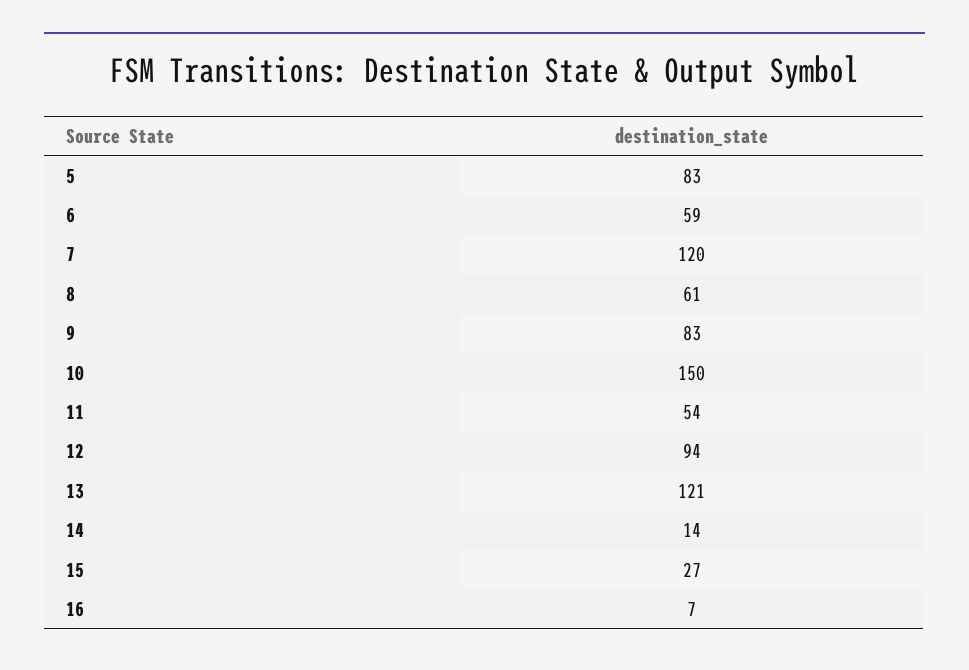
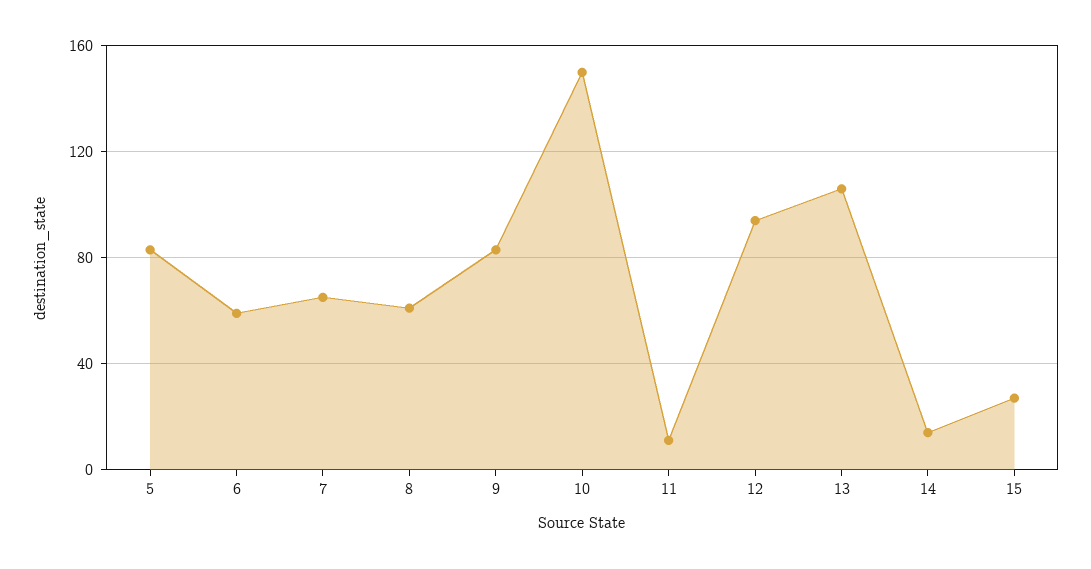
7: 120 -> 65
11: 54 -> 10
13: 121 -> 105
16: 7 -> none

